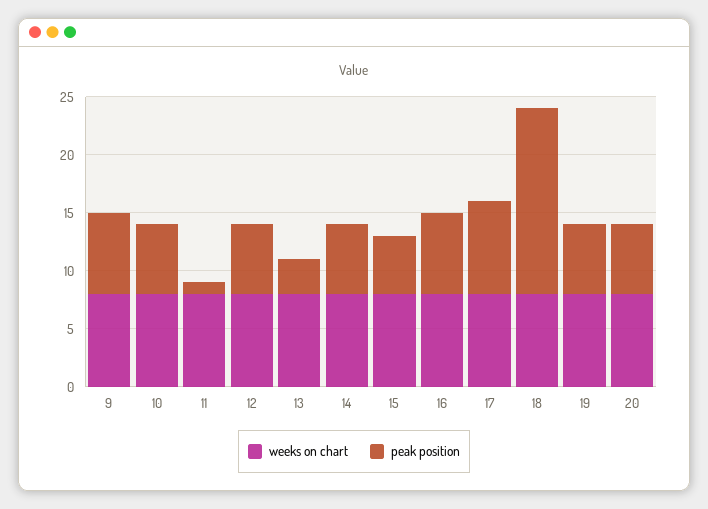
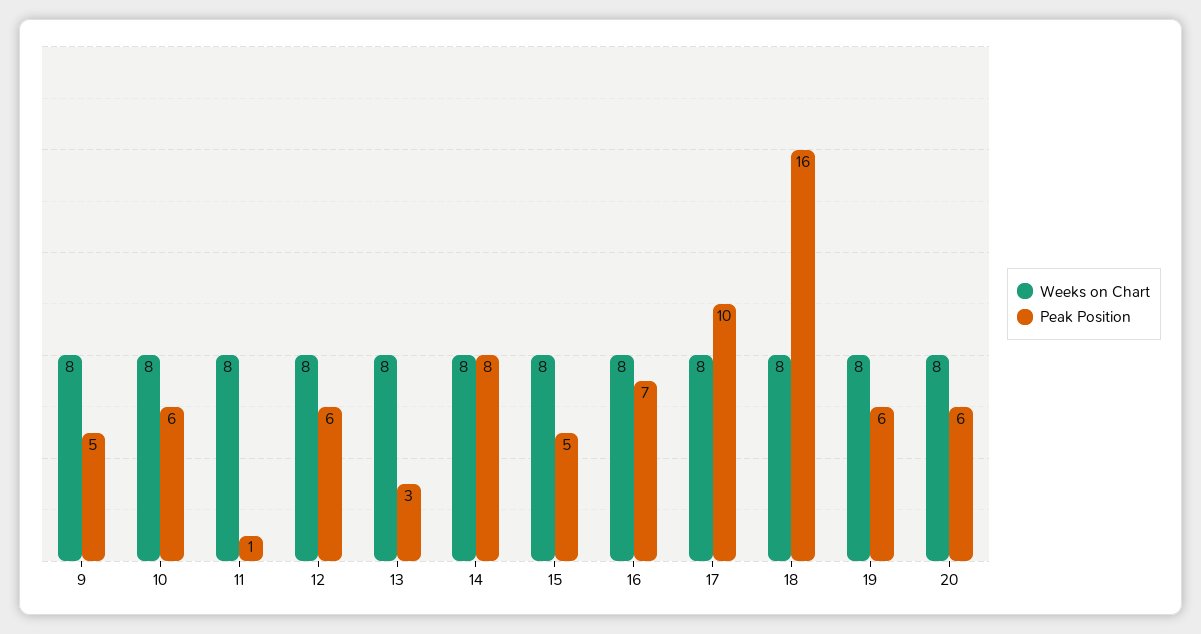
peak position, 9: 7 -> 5
peak position, 14: 6 -> 8
peak position, 17: 8 -> 10

